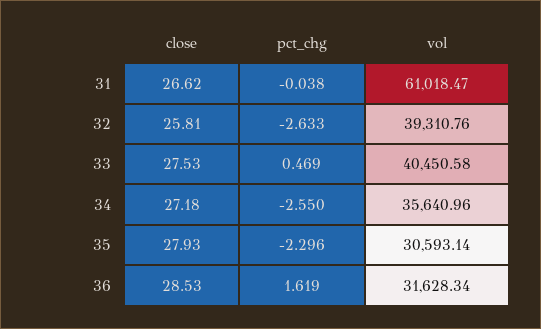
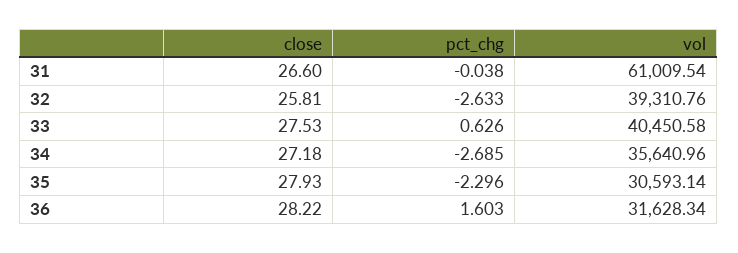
close, 31: 26.62 -> 26.6
vol, 31: 61018.47 -> 61009.54
pct_chg, 33: 0.469 -> 0.626
pct_chg, 34: -2.55 -> -2.685
close, 36: 28.53 -> 28.22
pct_chg, 36: 1.619 -> 1.603

